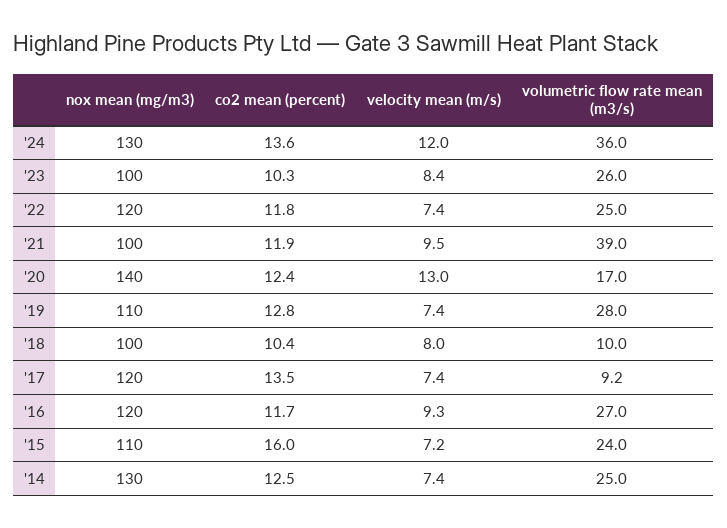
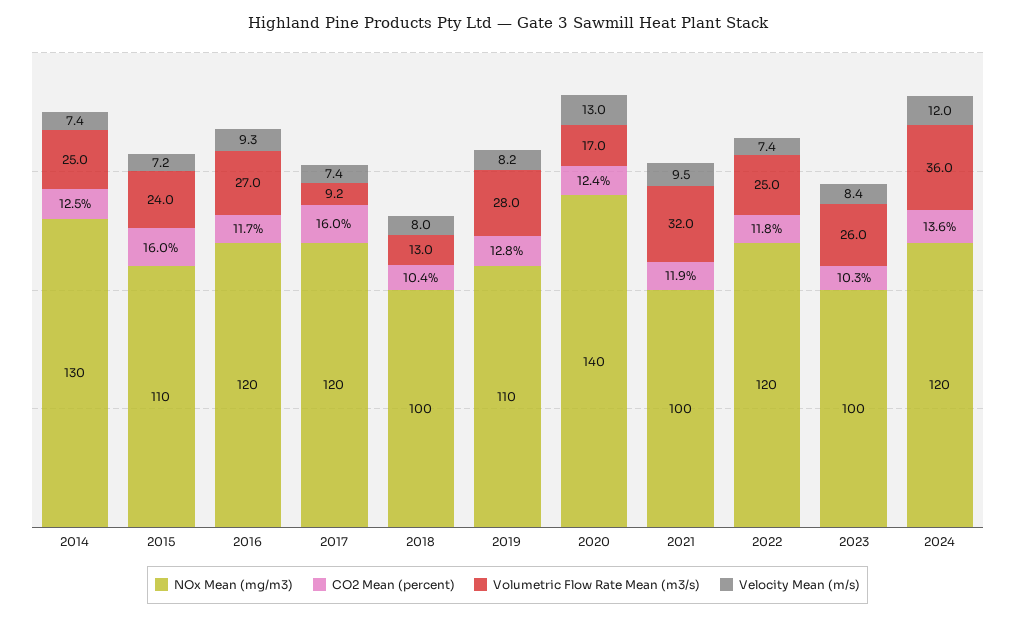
nox mean (mg/m3), '24: 130 -> 120
volumetric flow rate mean (m3/s), '21: 39 -> 32
velocity mean (m/s), '19: 7.4 -> 8.2
volumetric flow rate mean (m3/s), '18: 10 -> 13
co2 mean (percent), '17: 13.5 -> 16

